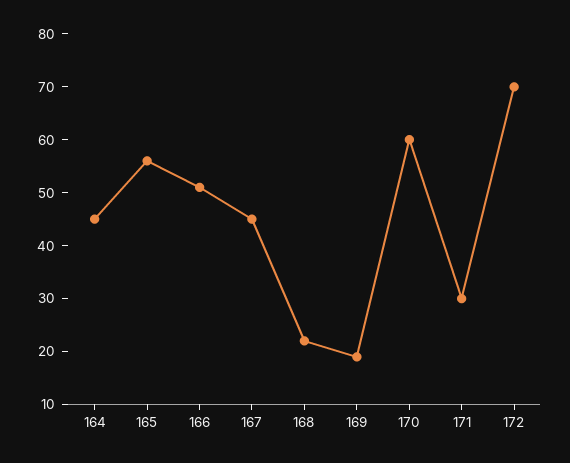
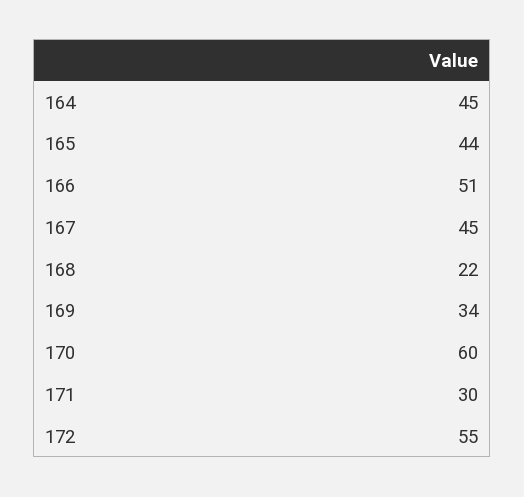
165: 55 -> 44
169: 20 -> 34
172: 70 -> 55

